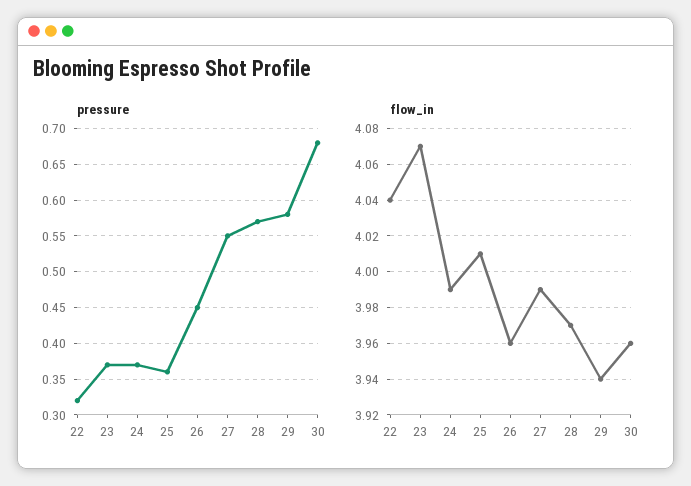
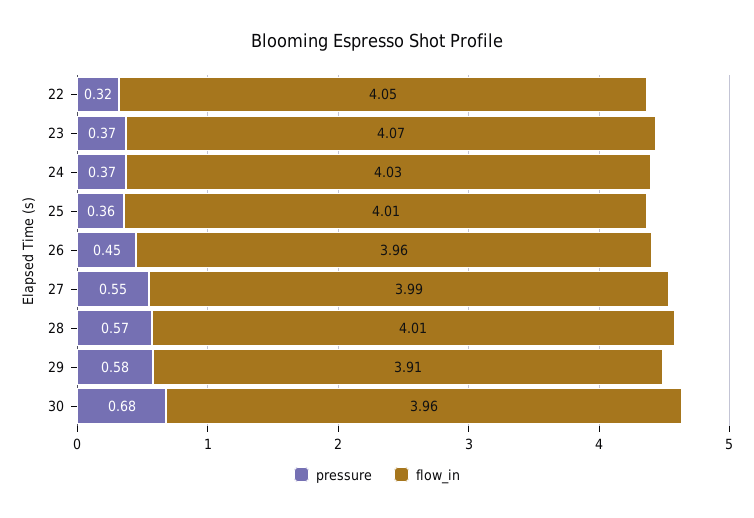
flow_in, 22: 4.04 -> 4.05
flow_in, 24: 3.99 -> 4.03
flow_in, 28: 3.97 -> 4.01
flow_in, 29: 3.94 -> 3.91

